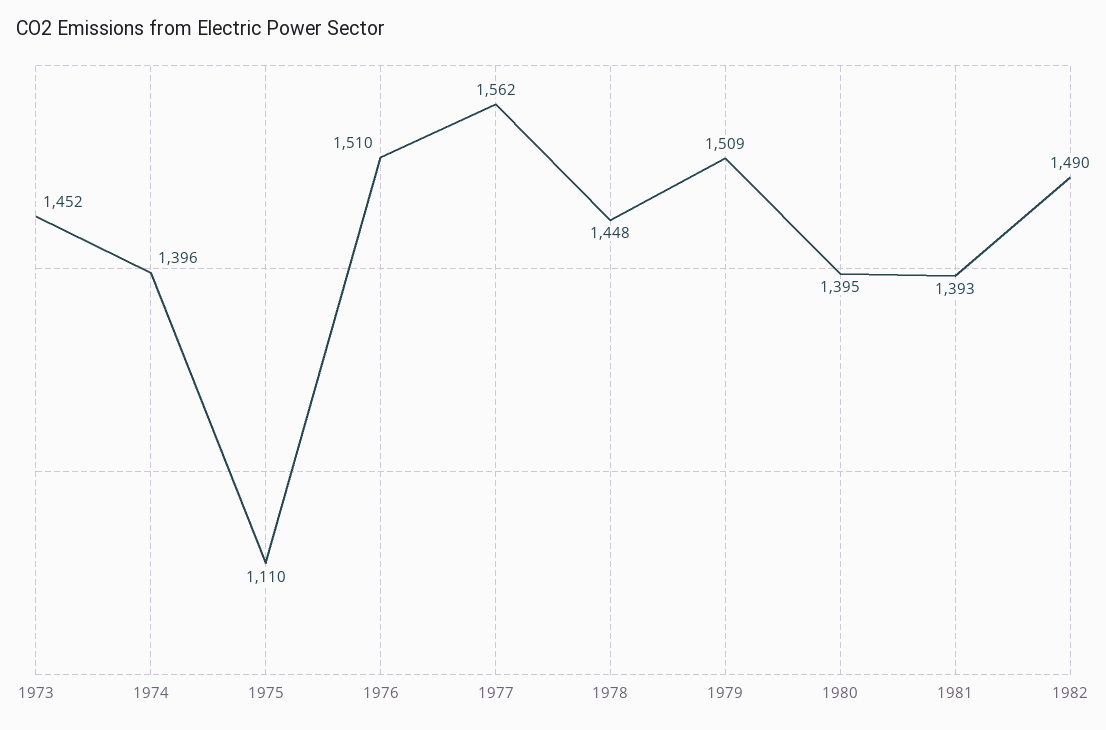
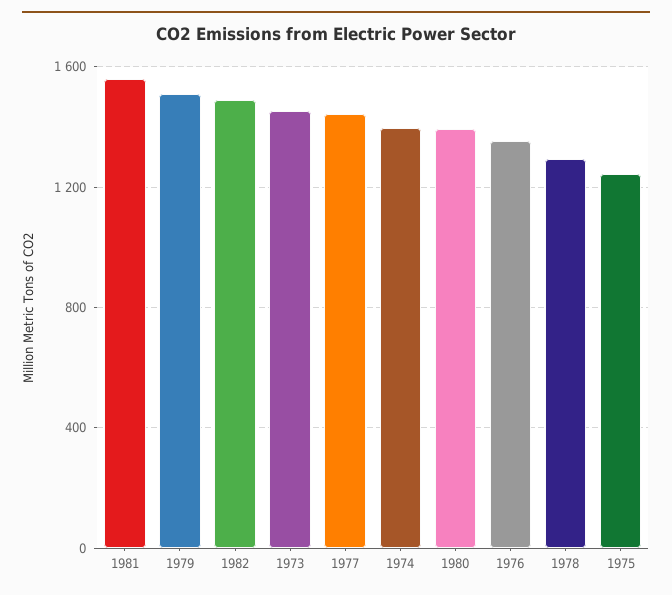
1975: 1110 -> 1250
1976: 1510 -> 1350
1977: 1562 -> 1450
1978: 1448 -> 1300
1981: 1393 -> 1550

